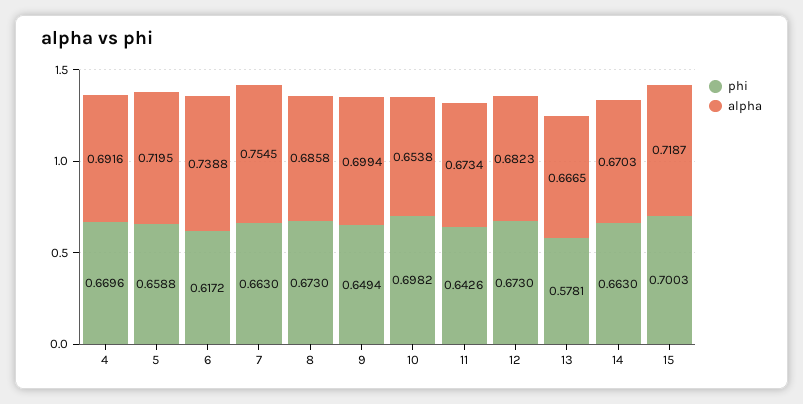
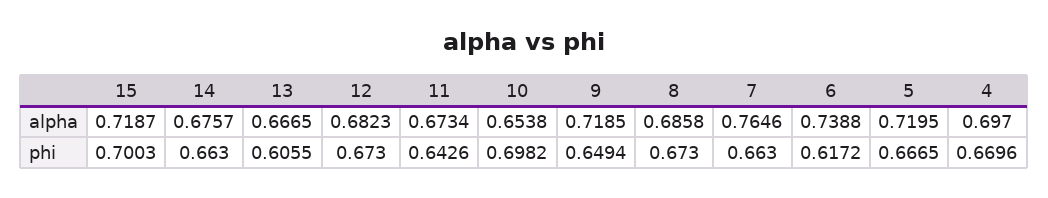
alpha, 4: 0.6916 -> 0.697
phi, 5: 0.6588 -> 0.6665
alpha, 7: 0.7545 -> 0.7646
alpha, 9: 0.6994 -> 0.7185
phi, 13: 0.5781 -> 0.6055
alpha, 14: 0.6703 -> 0.6757

